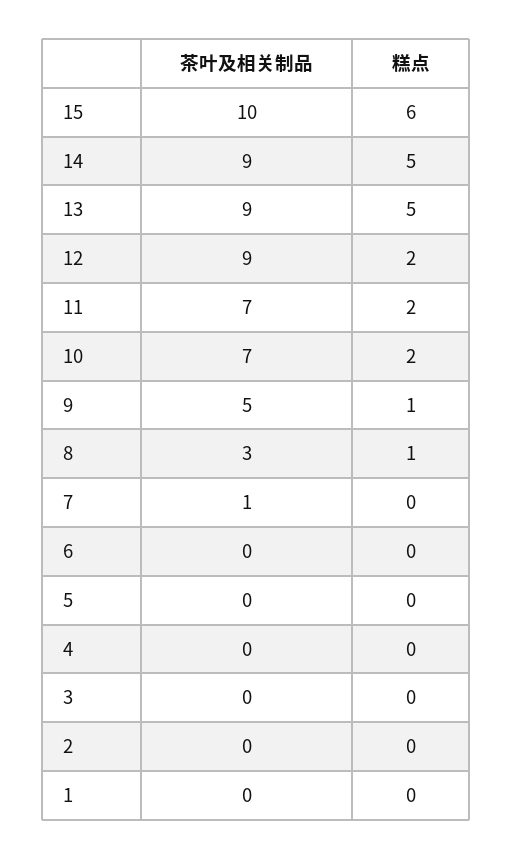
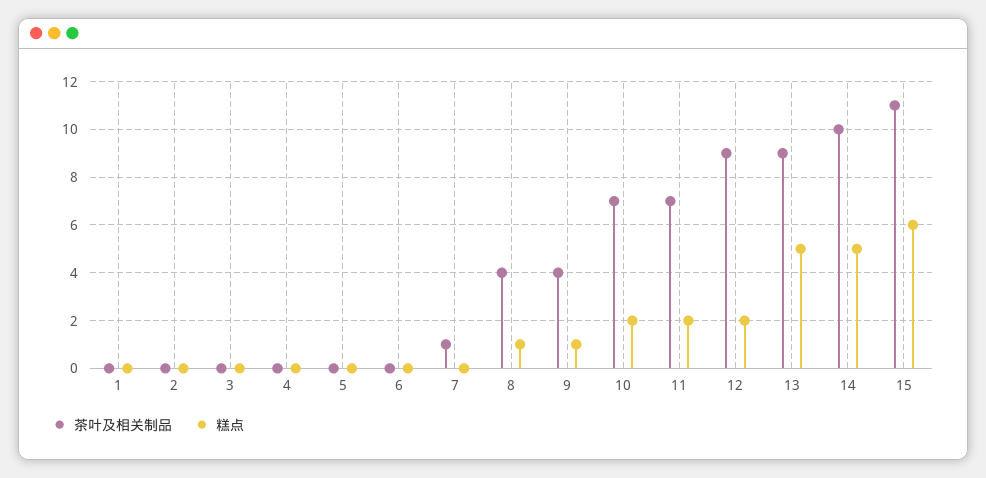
茶叶及相关制品, 15: 10 -> 11
茶叶及相关制品, 14: 9 -> 10
茶叶及相关制品, 9: 5 -> 4
茶叶及相关制品, 8: 3 -> 4

